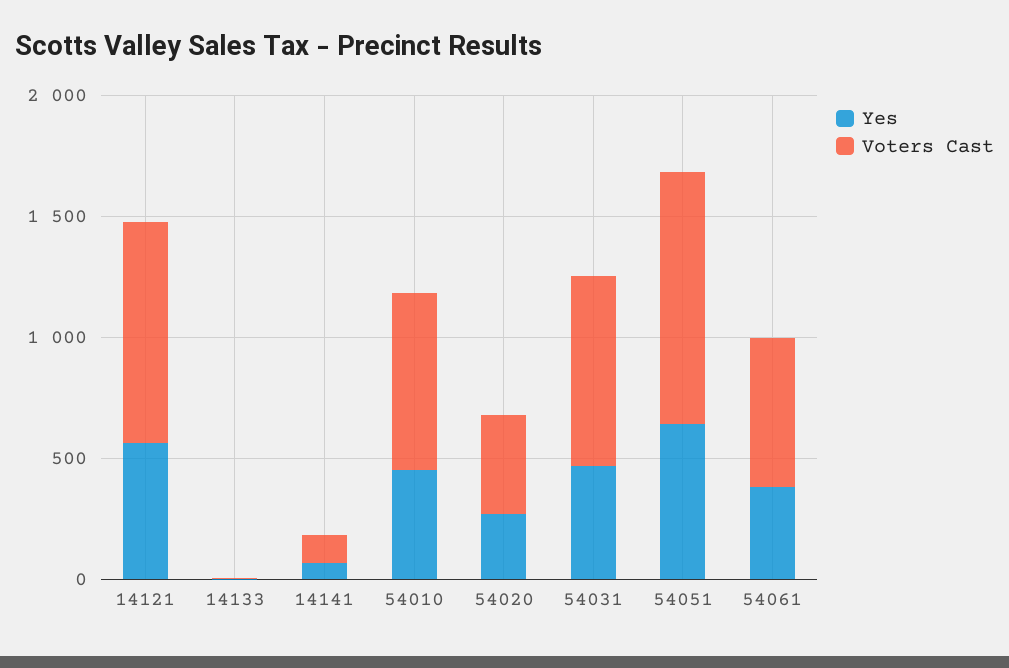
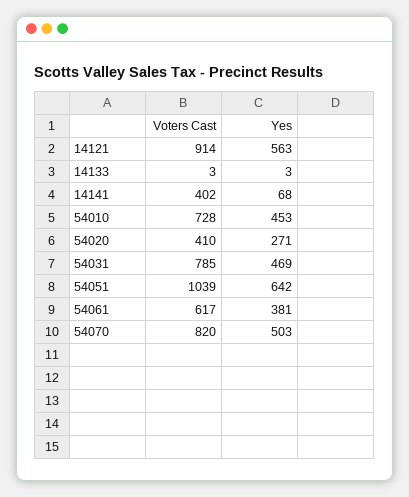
Voters Cast, 14141: 100 -> 402
Voters Cast, 54070: none -> 820
Yes, 54070: none -> 503

